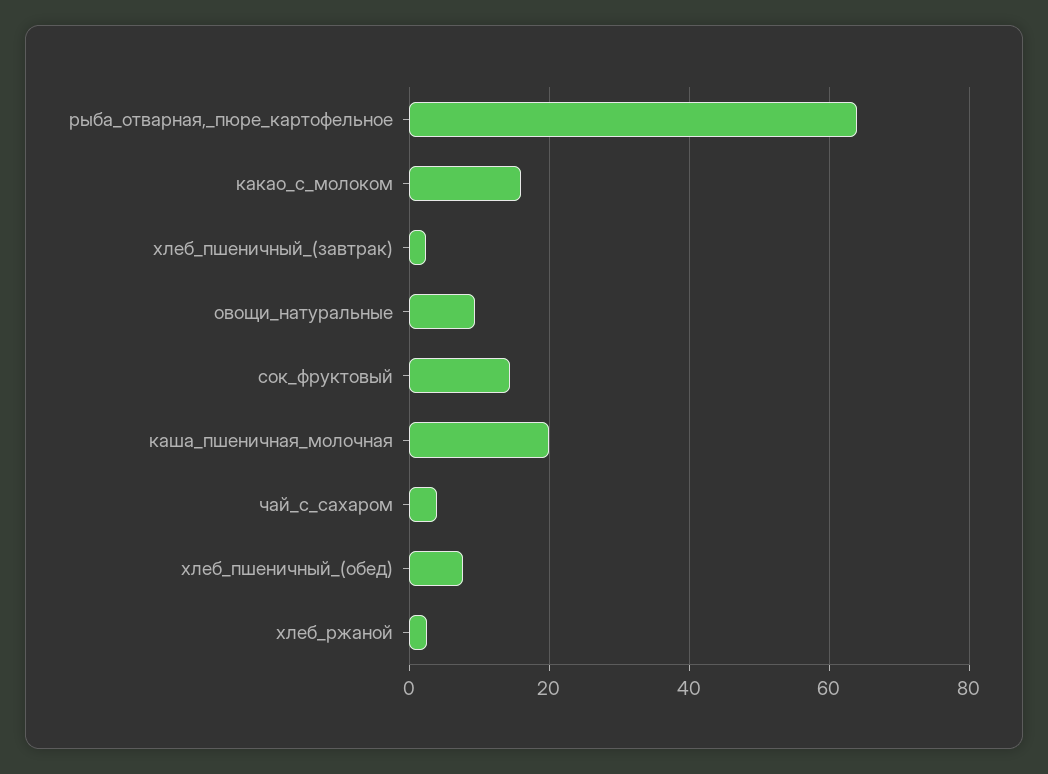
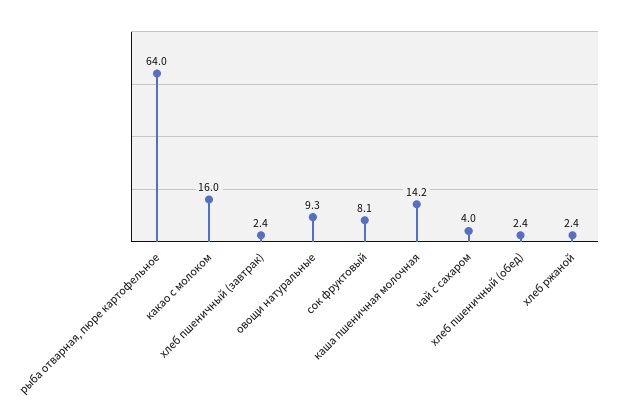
сок_фруктовый: 14 -> 8.1
каша_пшеничная_молочная: 20 -> 14.2
хлеб_пшеничный_(обед): 8 -> 2.4

